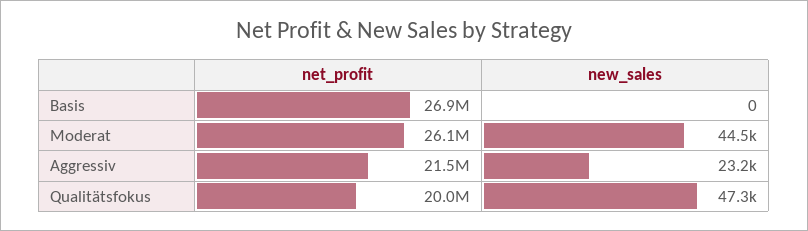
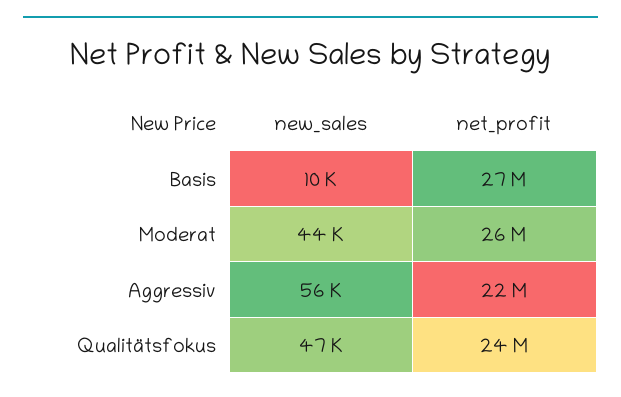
new_sales, Basis: 0 -> 10000
new_sales, Aggressiv: 23200 -> 56000
net_profit, Qualitätsfokus: 20000000 -> 24000000

